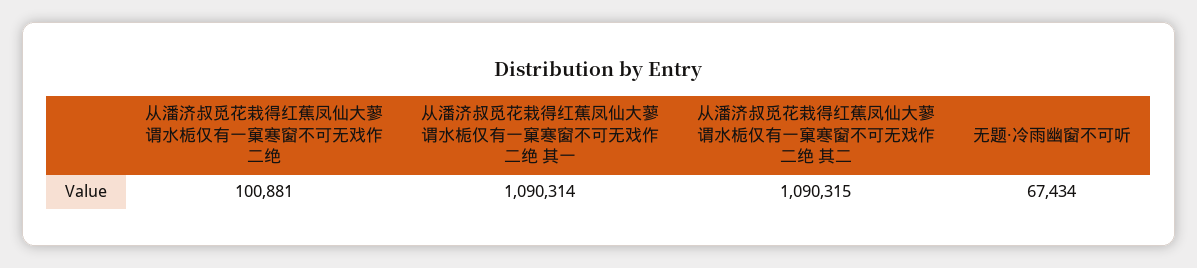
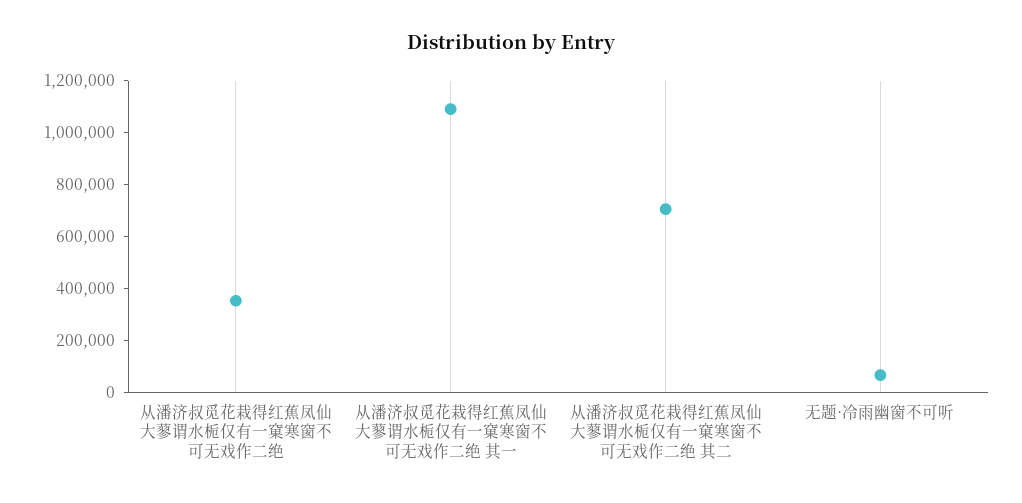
从潘济叔觅花栽得红蕉凤仙大蓼谓水栀仅有一窠寒窗不可无戏作二绝: 100881 -> 350000
从潘济叔觅花栽得红蕉凤仙大蓼谓水栀仅有一窠寒窗不可无戏作二绝 其二: 1090315 -> 700000

